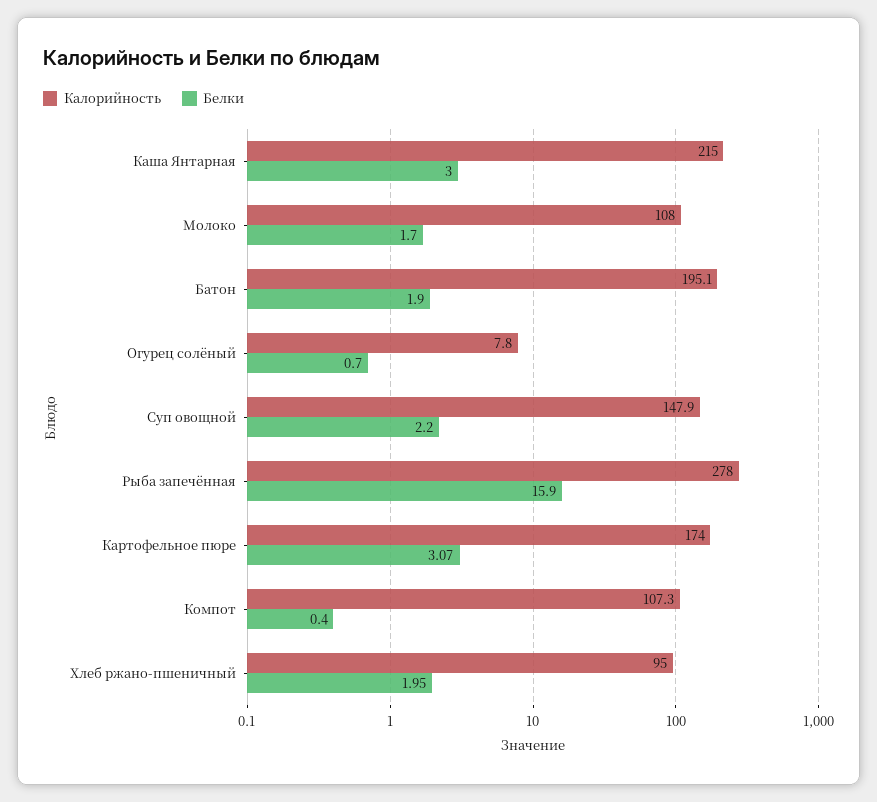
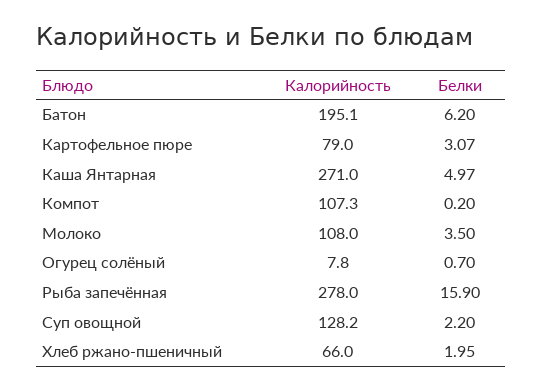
Калорийность, Каша Янтарная: 215 -> 271
Белки, Каша Янтарная: 3 -> 4.97
Белки, Молоко: 1.7 -> 3.5
Белки, Батон: 1.9 -> 6.2
Калорийность, Суп овощной: 147.9 -> 128.2
Калорийность, Картофельное пюре: 174 -> 79
Белки, Компот: 0.4 -> 0.2
Калорийность, Хлеб ржано-пшеничный: 95 -> 66

